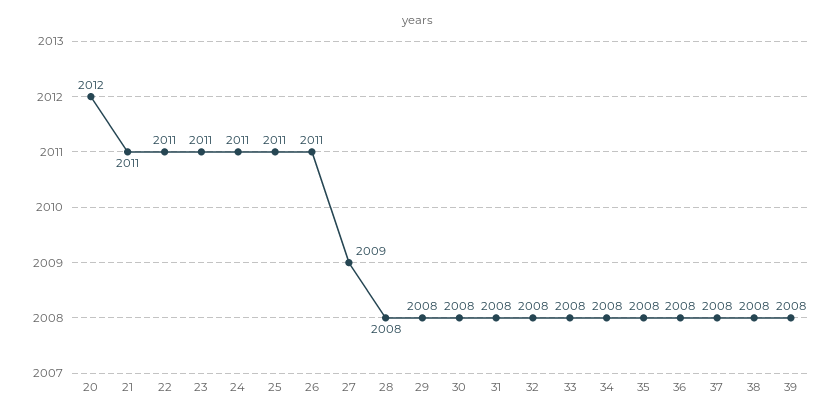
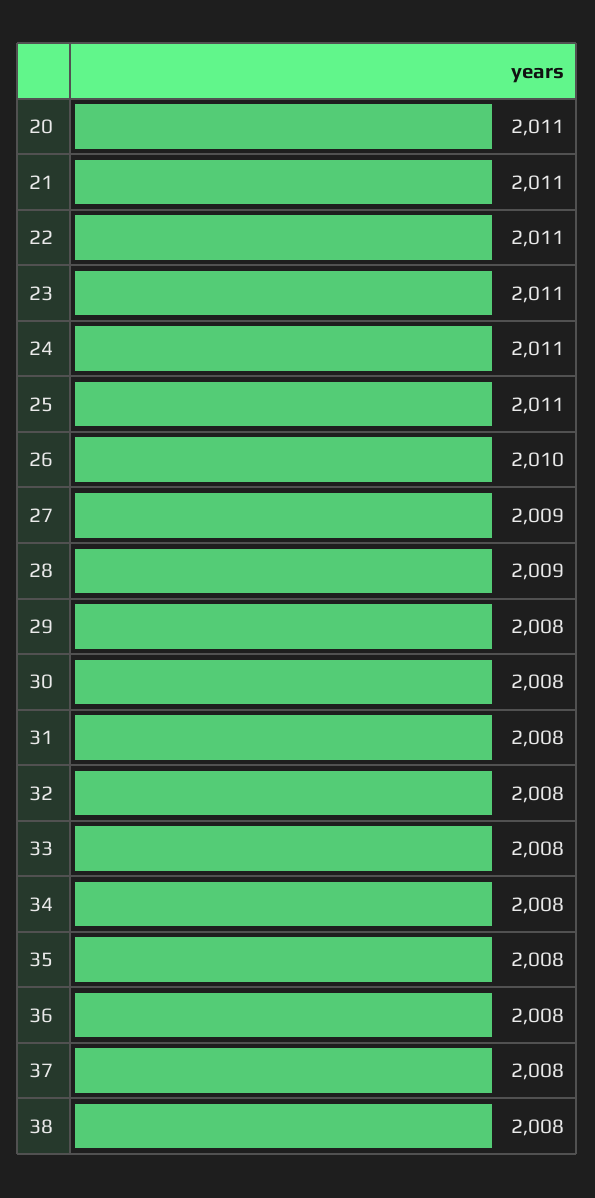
20: 2012 -> 2011
26: 2011 -> 2010
28: 2008 -> 2009
39: 2008 -> none

